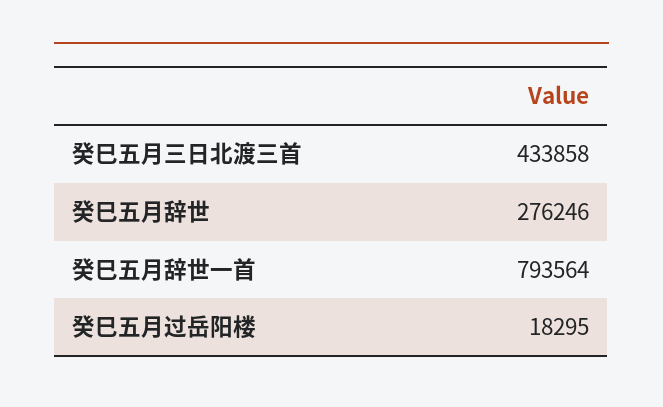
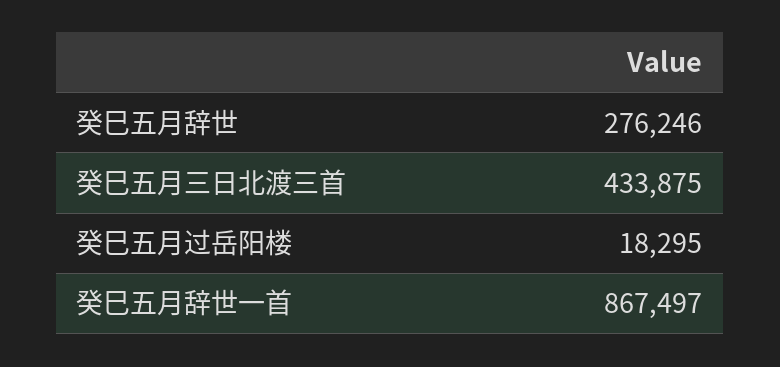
癸巳五月三日北渡三首: 433858 -> 433875
癸巳五月辞世一首: 793564 -> 867497

